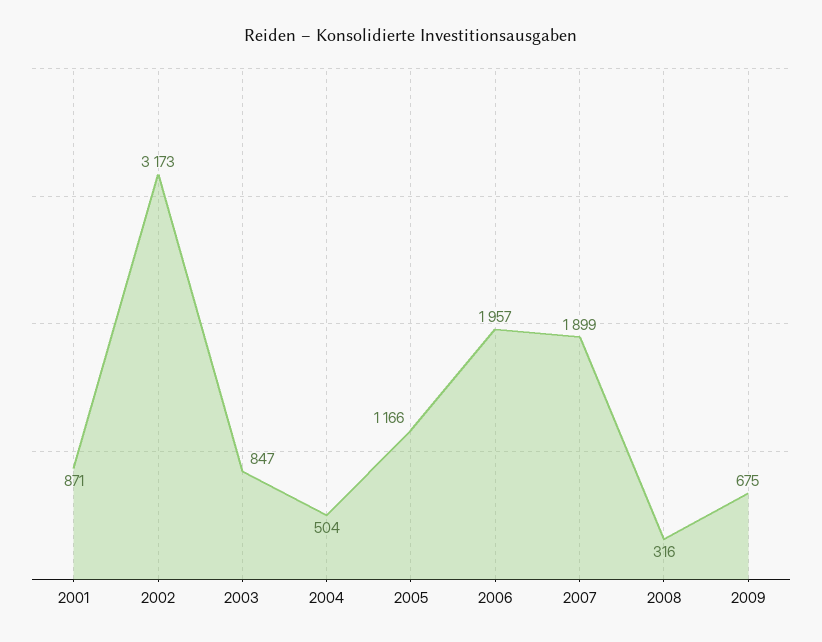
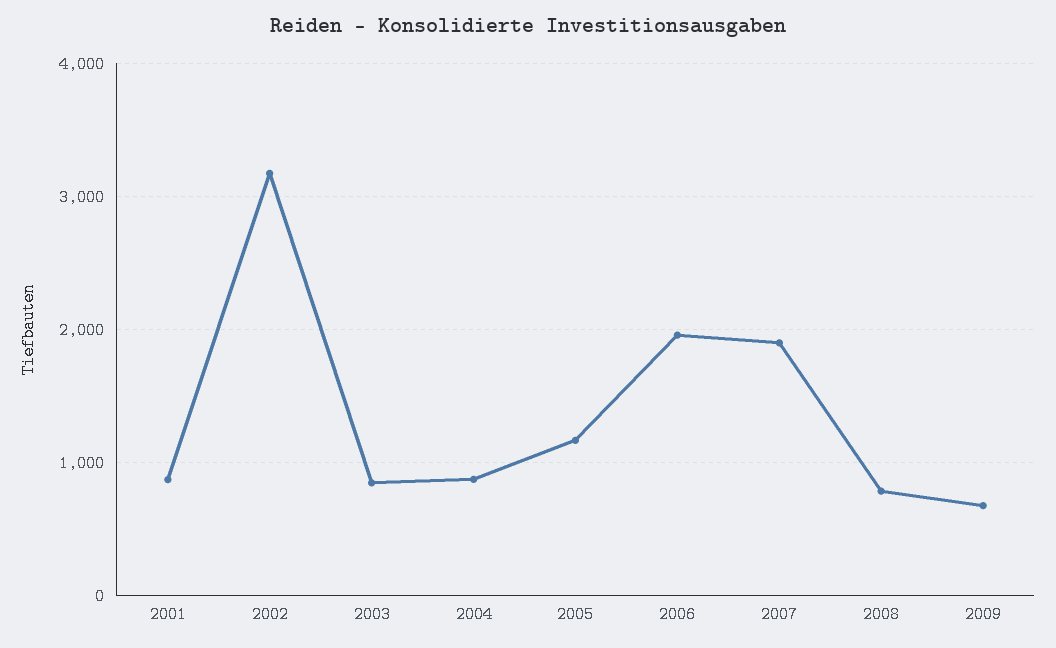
2004: 504 -> 900
2008: 316 -> 800

